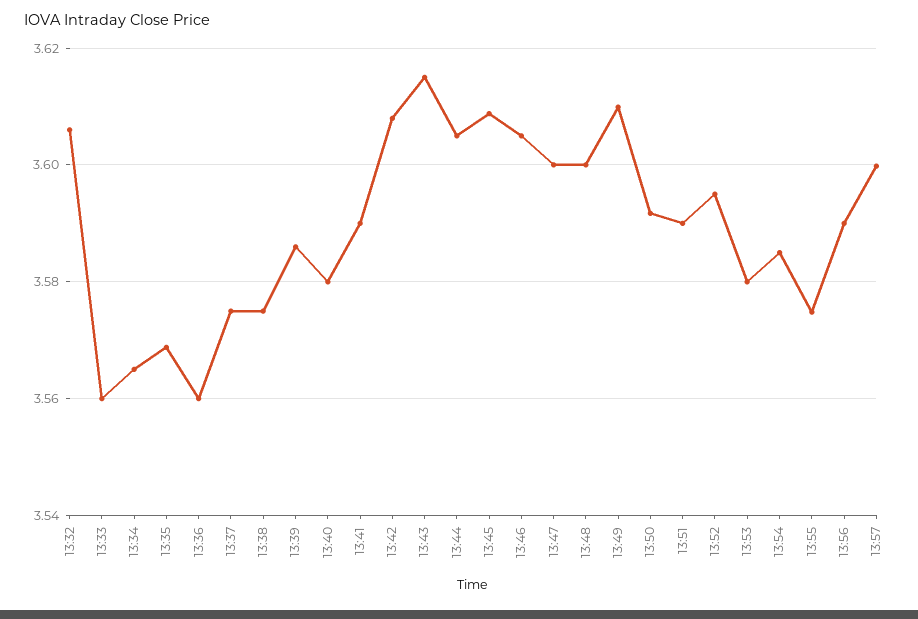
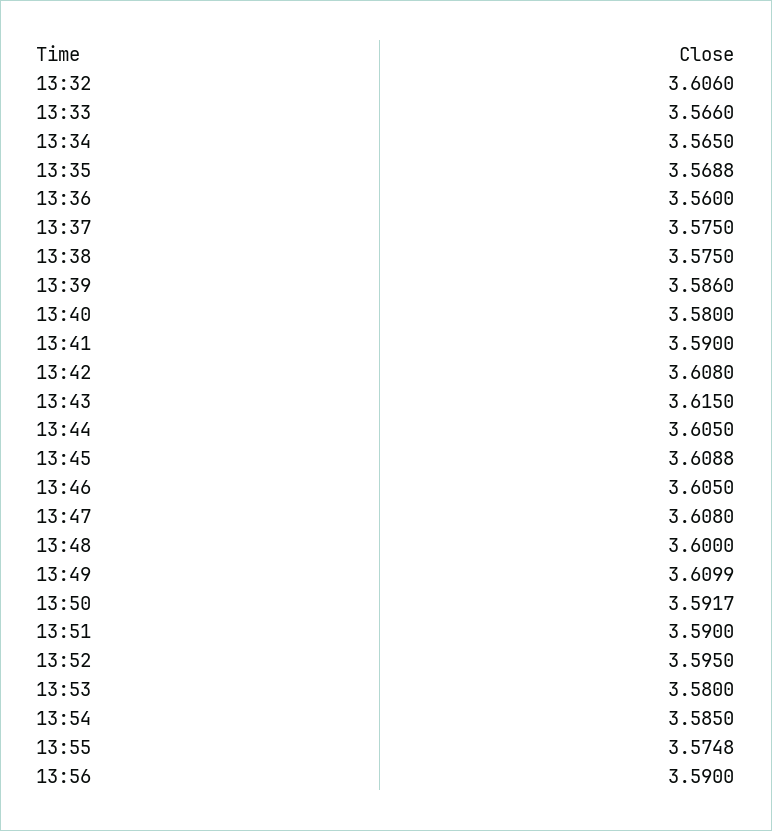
13:33: 3.56 -> 3.566
13:47: 3.6 -> 3.608
13:57: 3.6 -> none

